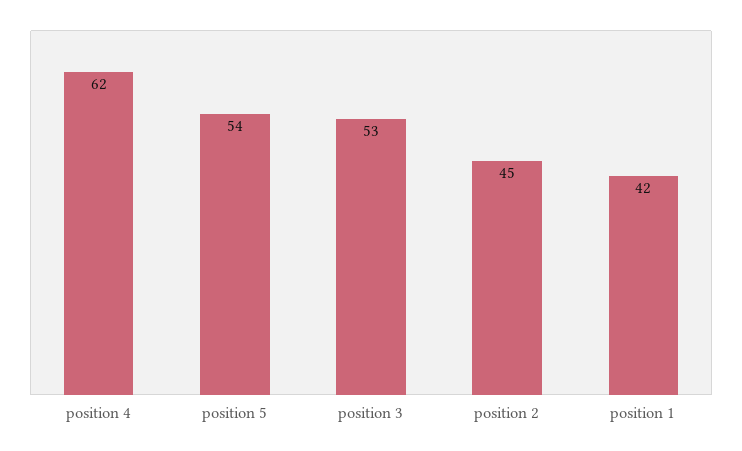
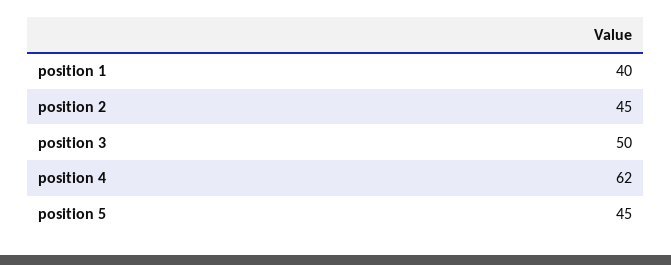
position 5: 54 -> 45
position 3: 53 -> 50
position 1: 42 -> 40

